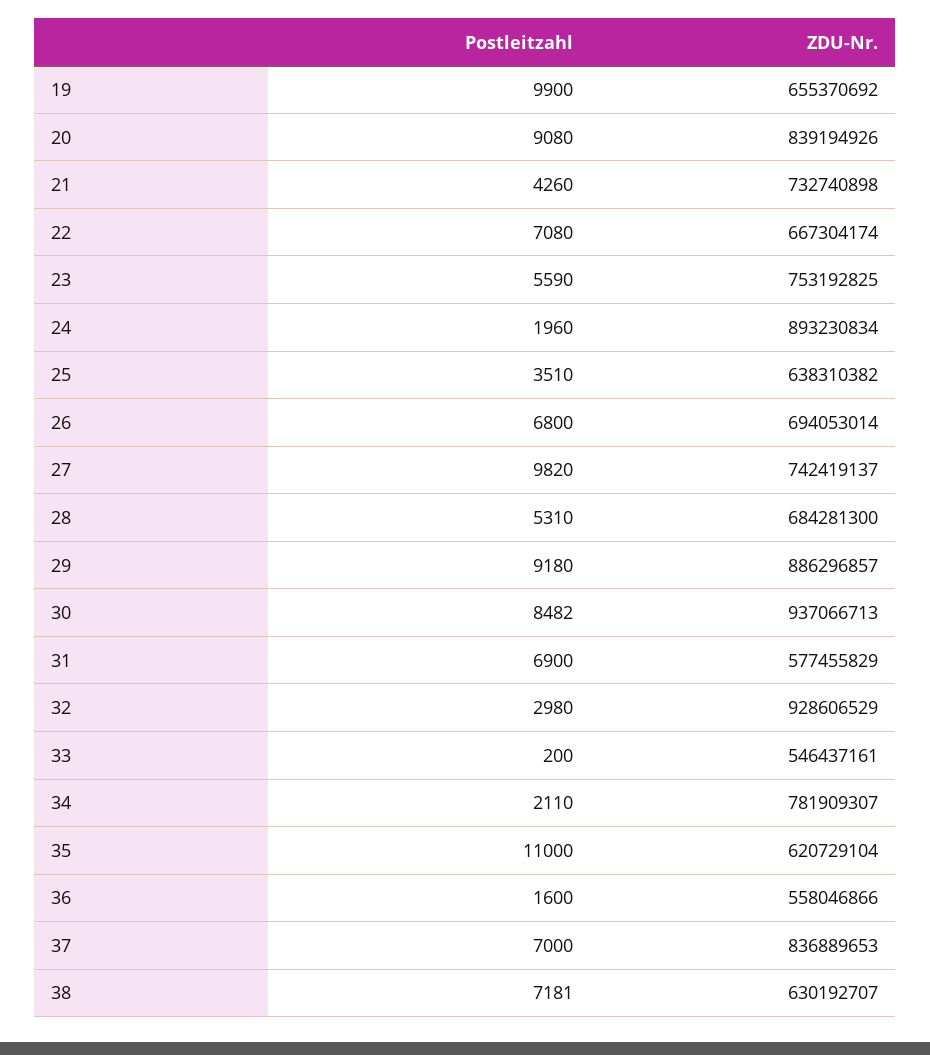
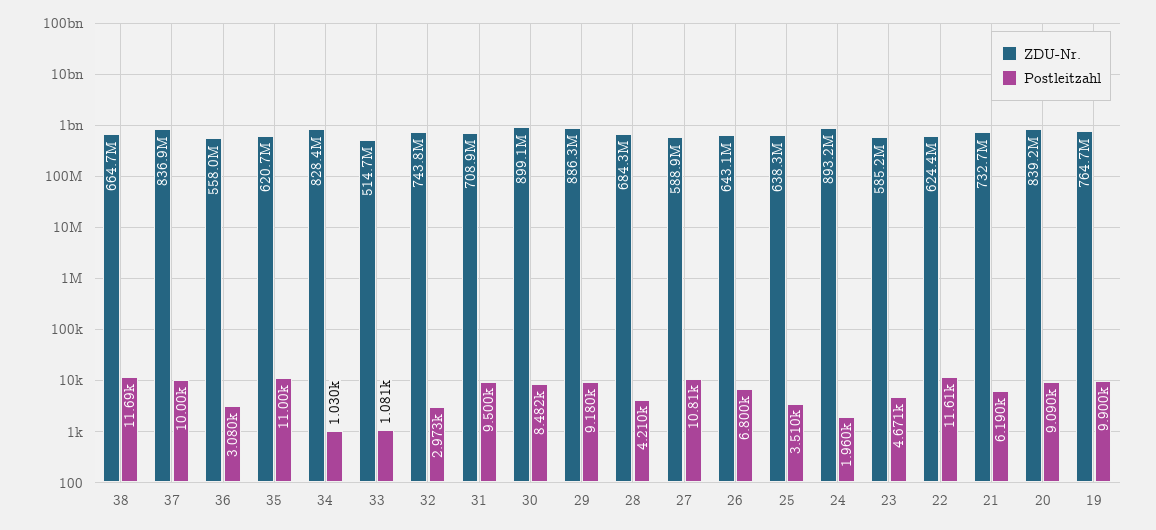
ZDU-Nr., 19: 655370692 -> 764700000
Postleitzahl, 20: 9080 -> 9090
Postleitzahl, 21: 4260 -> 6190
Postleitzahl, 22: 7080 -> 11610
ZDU-Nr., 22: 667304174 -> 624400000
Postleitzahl, 23: 5590 -> 4671
ZDU-Nr., 23: 753192825 -> 585200000
ZDU-Nr., 26: 694053014 -> 643100000
Postleitzahl, 27: 9820 -> 10810
ZDU-Nr., 27: 742419137 -> 588900000
Postleitzahl, 28: 5310 -> 4210
ZDU-Nr., 30: 937066713 -> 899100000
Postleitzahl, 31: 6900 -> 9500
ZDU-Nr., 31: 577455829 -> 708900000
Postleitzahl, 32: 2980 -> 2973
ZDU-Nr., 32: 928606529 -> 743800000
Postleitzahl, 33: 200 -> 1081
ZDU-Nr., 33: 546437161 -> 514700000
Postleitzahl, 34: 2110 -> 1030
ZDU-Nr., 34: 781909307 -> 828400000
Postleitzahl, 36: 1600 -> 3080
Postleitzahl, 37: 7000 -> 10000
Postleitzahl, 38: 7181 -> 11690
ZDU-Nr., 38: 630192707 -> 664700000

